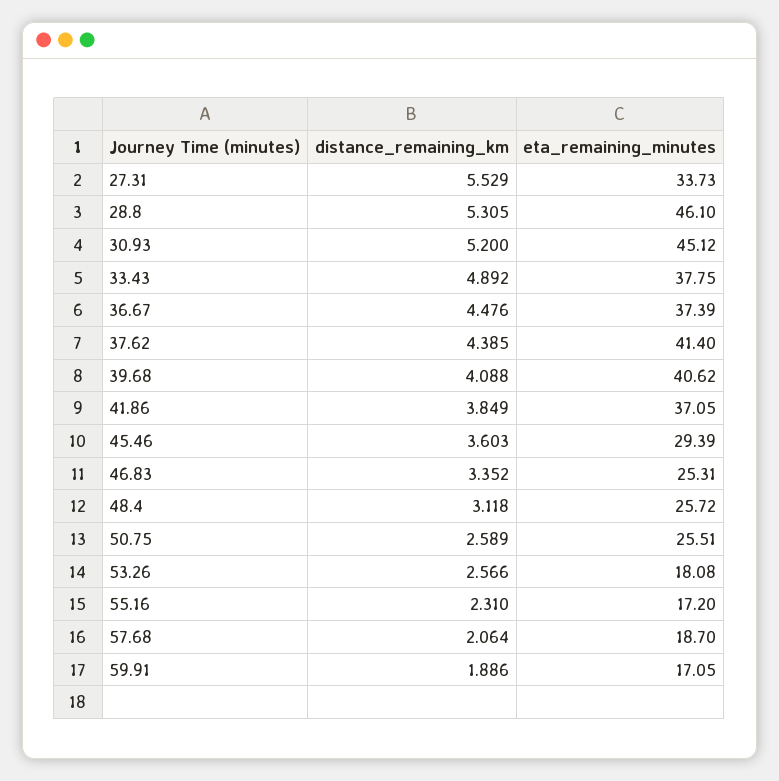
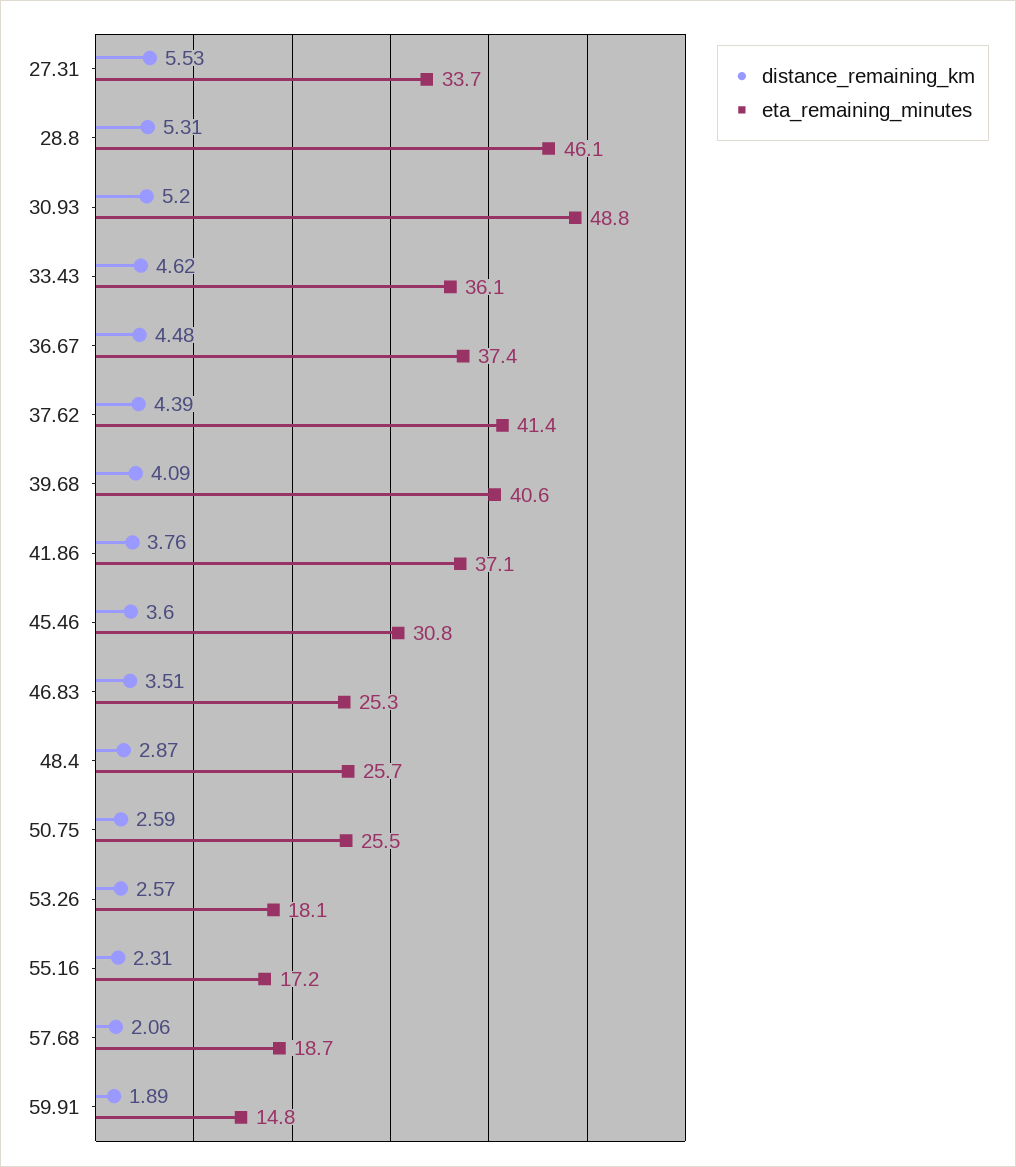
eta_remaining_minutes, 30.93: 45.12 -> 48.8
distance_remaining_km, 33.43: 4.892 -> 4.62
eta_remaining_minutes, 33.43: 37.75 -> 36.1
distance_remaining_km, 41.86: 3.849 -> 3.76
eta_remaining_minutes, 45.46: 29.39 -> 30.8
distance_remaining_km, 46.83: 3.352 -> 3.51
distance_remaining_km, 48.4: 3.118 -> 2.87
eta_remaining_minutes, 59.91: 17.05 -> 14.8

